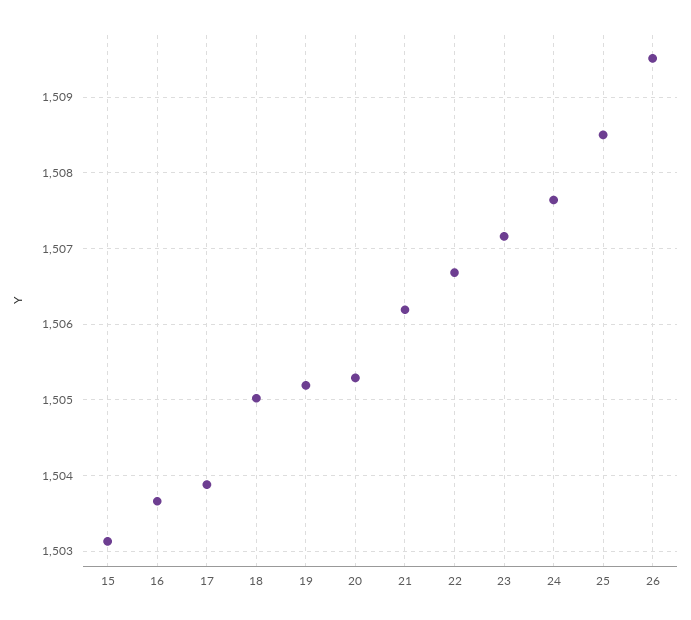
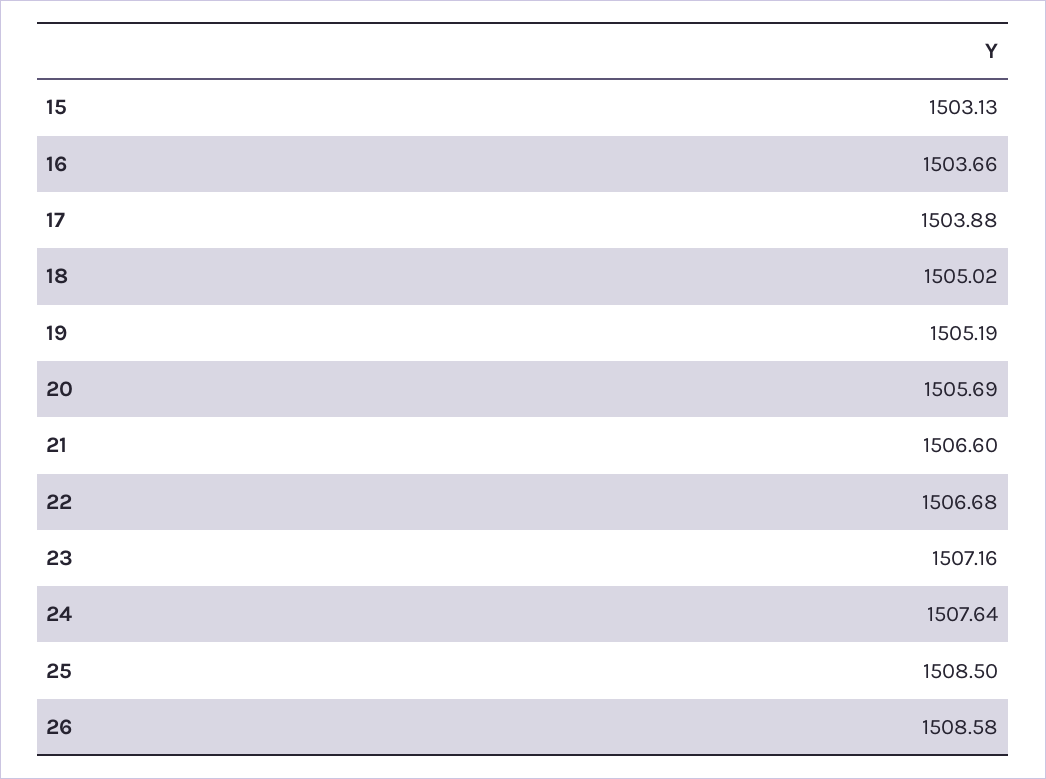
20: 1505.3 -> 1505.69
21: 1506.2 -> 1506.6
26: 1509.5 -> 1508.58

